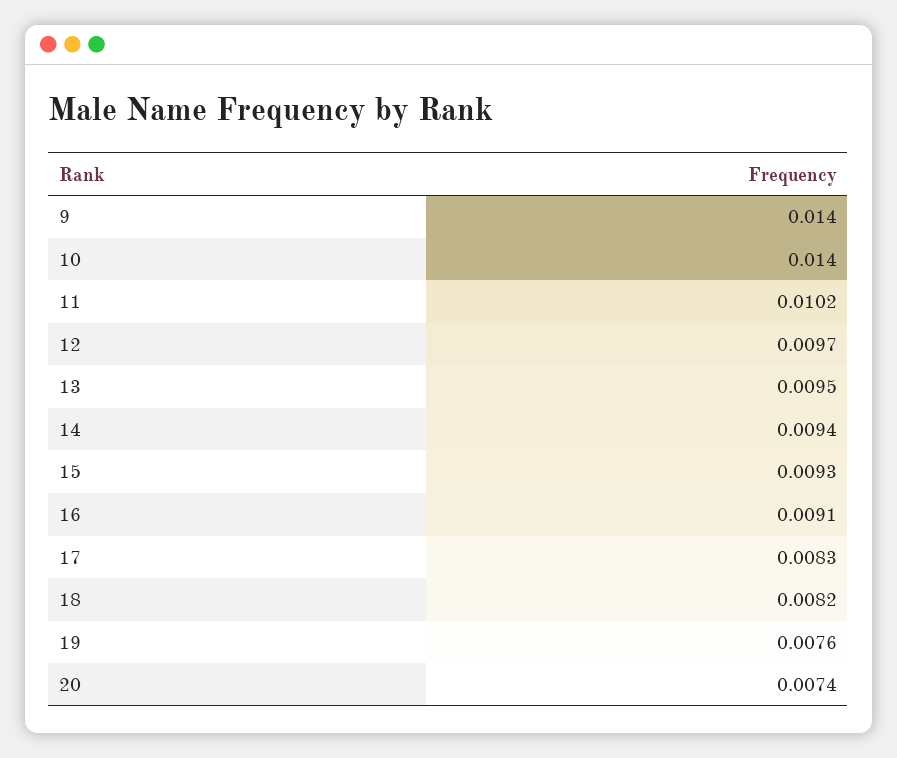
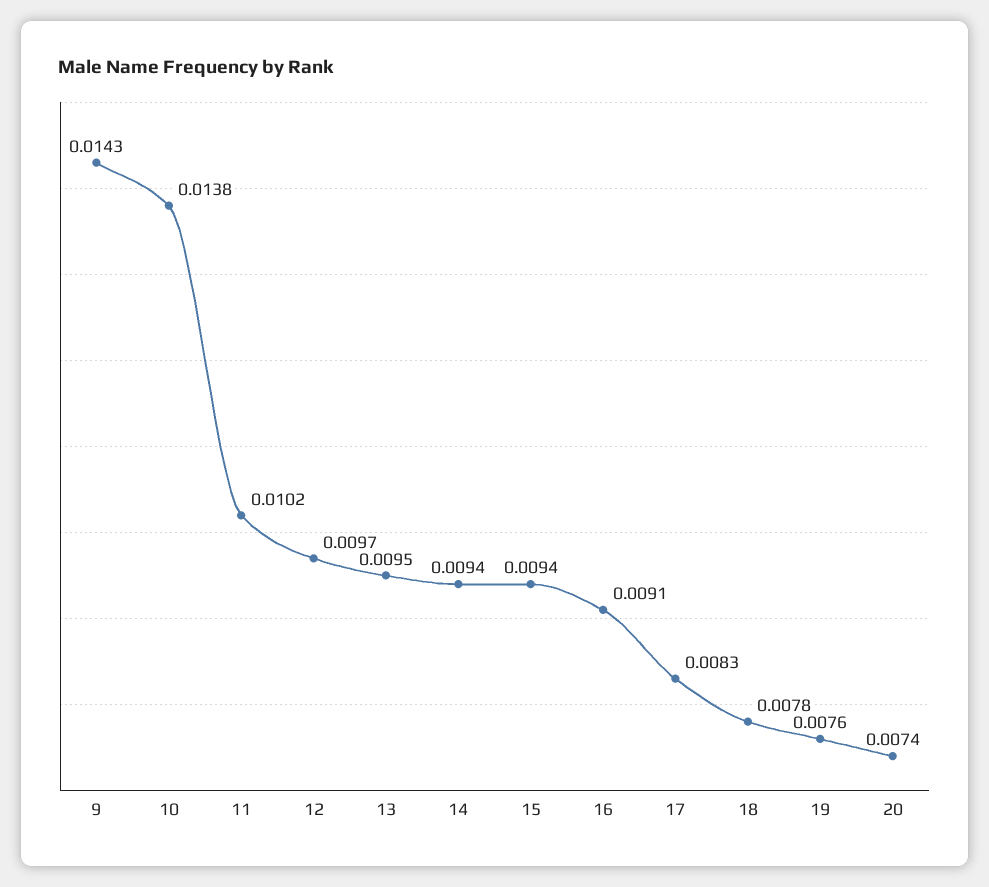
9: 0.014 -> 0.0143
10: 0.014 -> 0.0138
15: 0.0093 -> 0.0094
18: 0.0082 -> 0.0078

